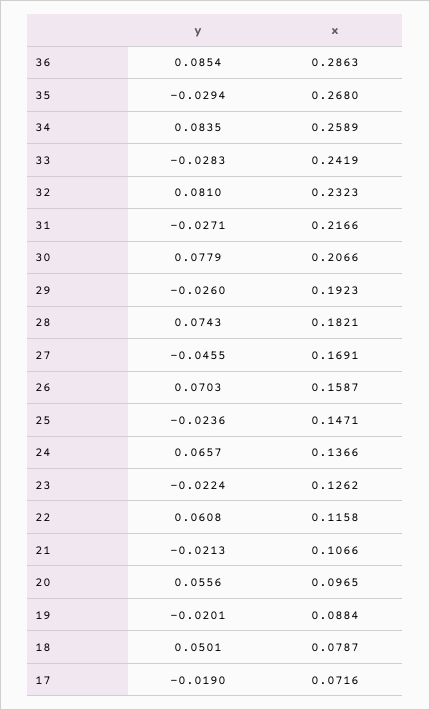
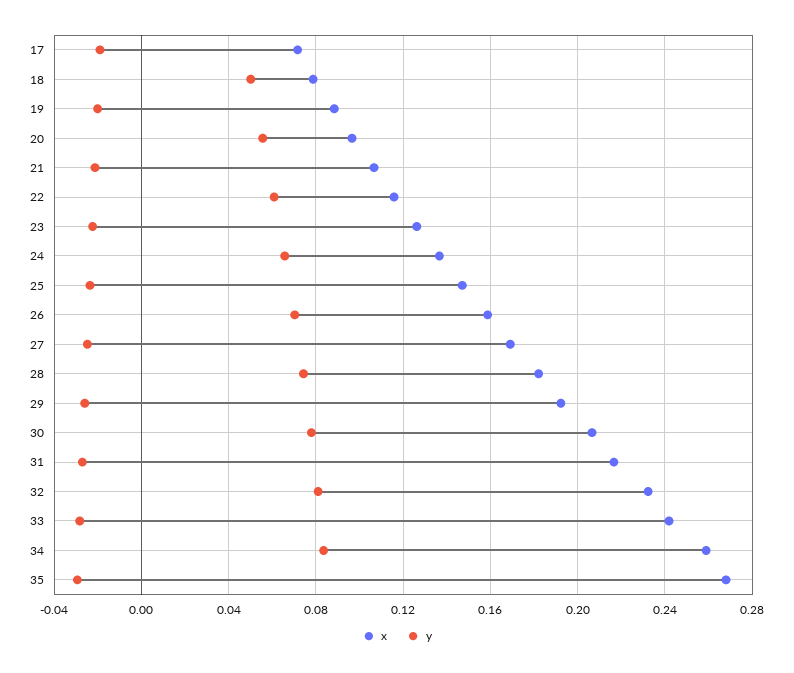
y, 36: 0.0854 -> none
x, 36: 0.2863 -> none
y, 27: -0.0455 -> -0.025

